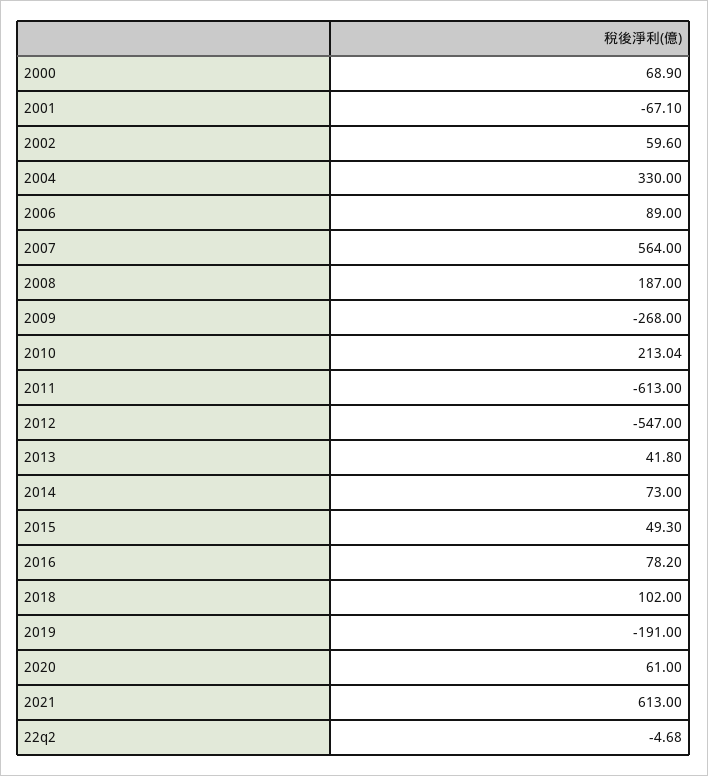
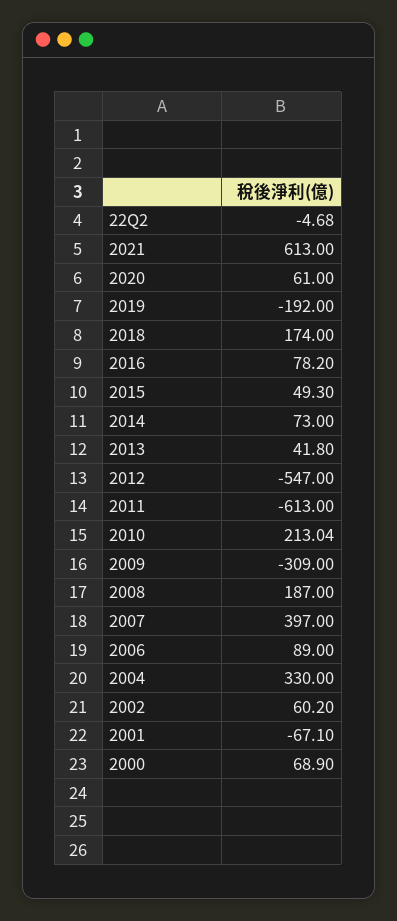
2002: 59.6 -> 60.2
2007: 564 -> 397
2009: -268 -> -309
2018: 102 -> 174
2019: -191 -> -192

